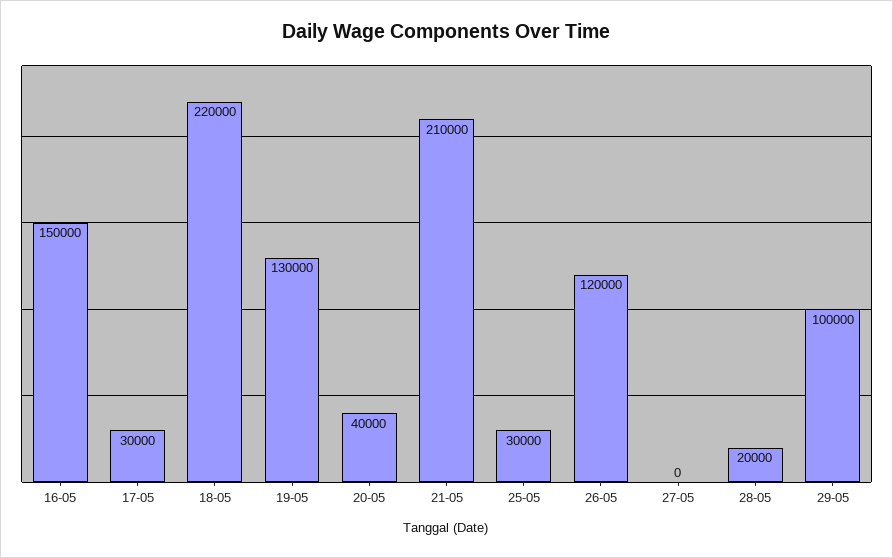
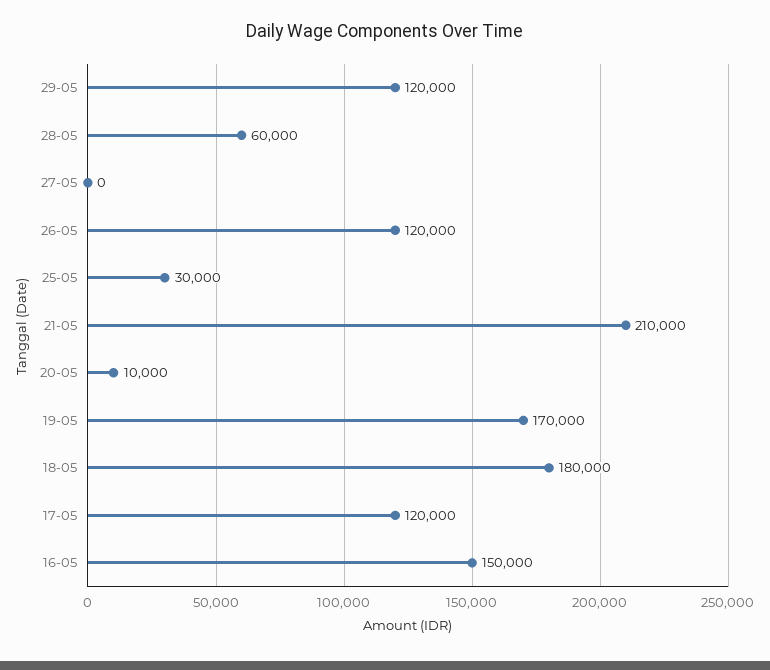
17-05: 30000 -> 120000
18-05: 220000 -> 180000
19-05: 130000 -> 170000
20-05: 40000 -> 10000
28-05: 20000 -> 60000
29-05: 100000 -> 120000

